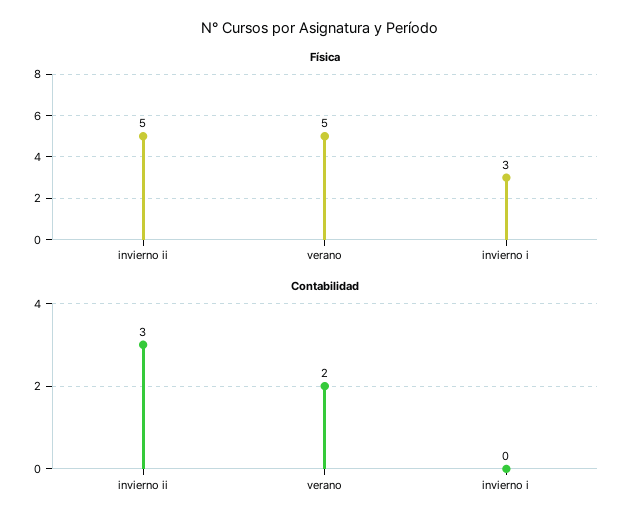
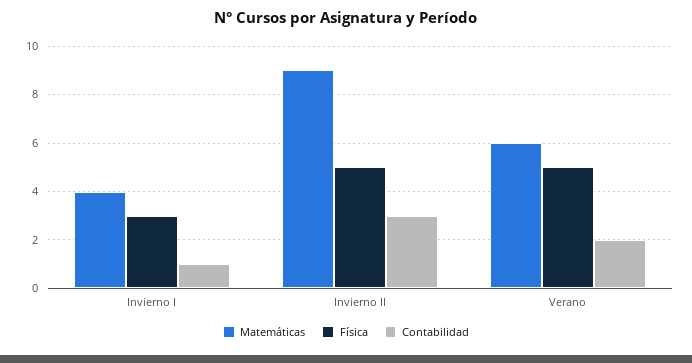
Contabilidad, invierno i: 0 -> 1
Matemáticas, invierno i: none -> 4
Matemáticas, invierno ii: none -> 9
Matemáticas, verano: none -> 6

